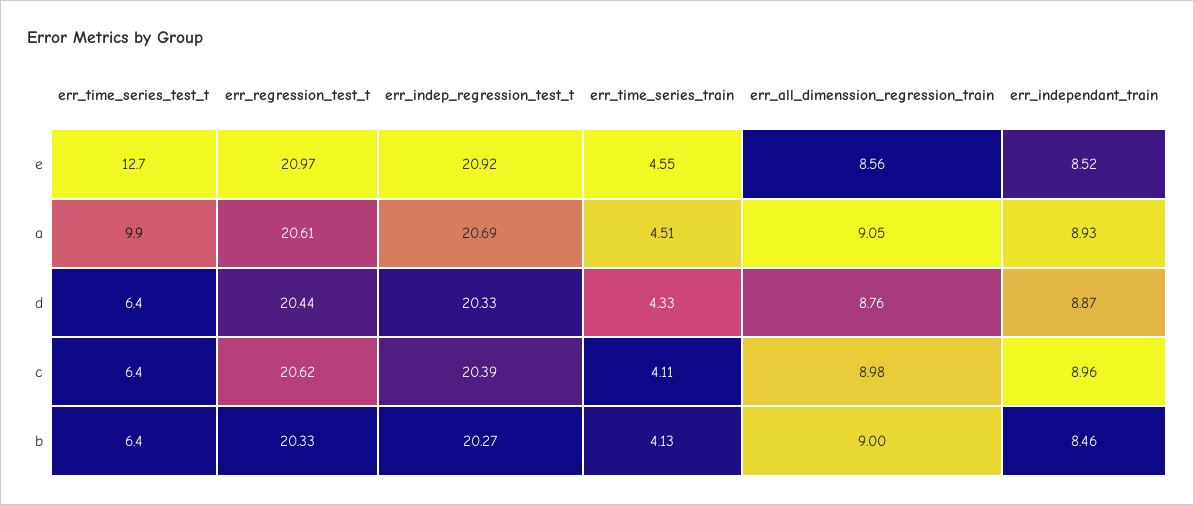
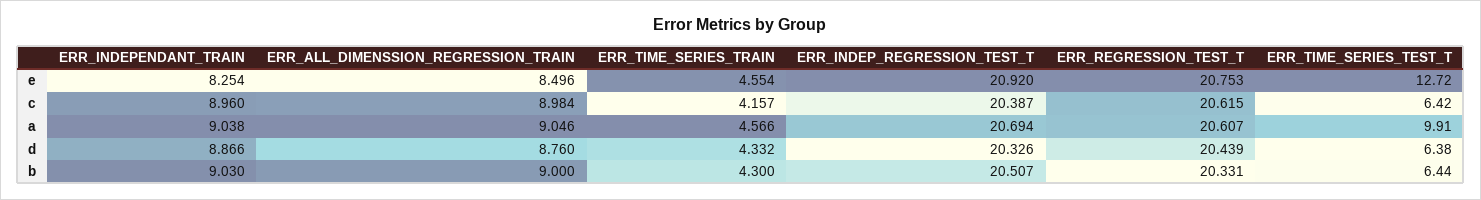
err_regression_test_t, e: 20.97 -> 20.753
err_all_dimenssion_regression_train, e: 8.56 -> 8.496
err_independant_train, e: 8.52 -> 8.254
err_time_series_train, a: 4.51 -> 4.566
err_independant_train, a: 8.93 -> 9.038
err_time_series_train, c: 4.11 -> 4.157
err_indep_regression_test_t, b: 20.27 -> 20.507
err_time_series_train, b: 4.13 -> 4.3
err_independant_train, b: 8.46 -> 9.03

